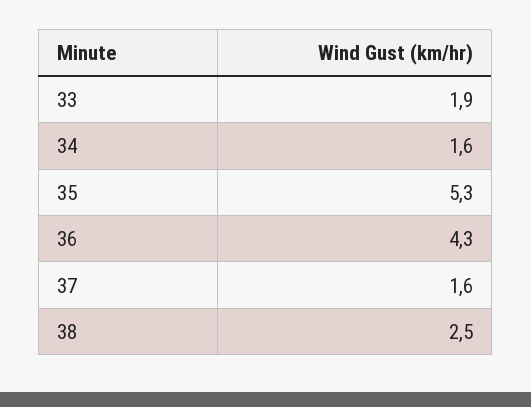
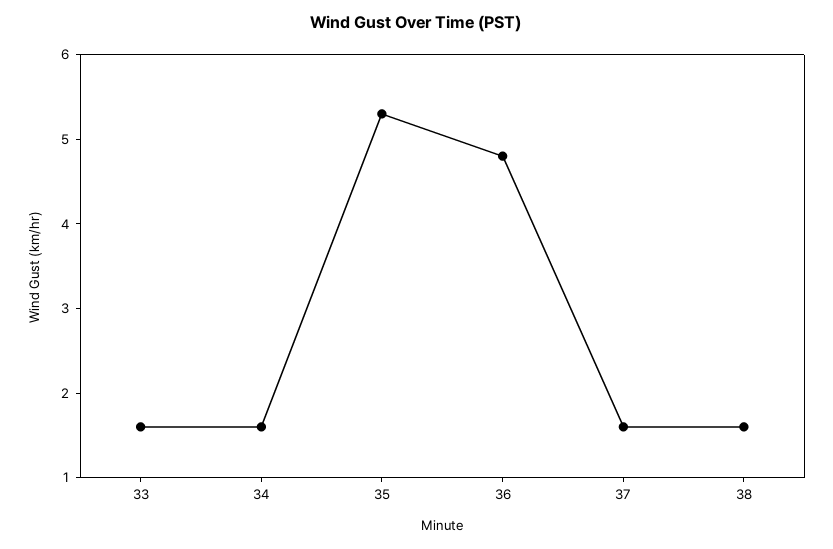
33: 1.9 -> 1.6
36: 4.3 -> 4.8
38: 2.5 -> 1.6

